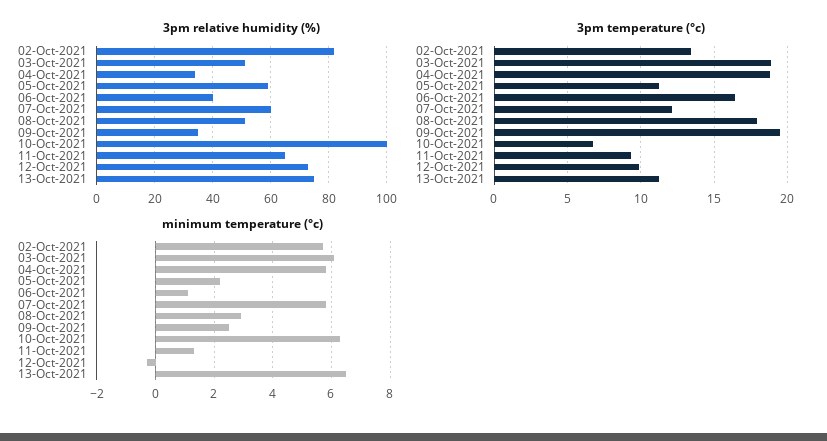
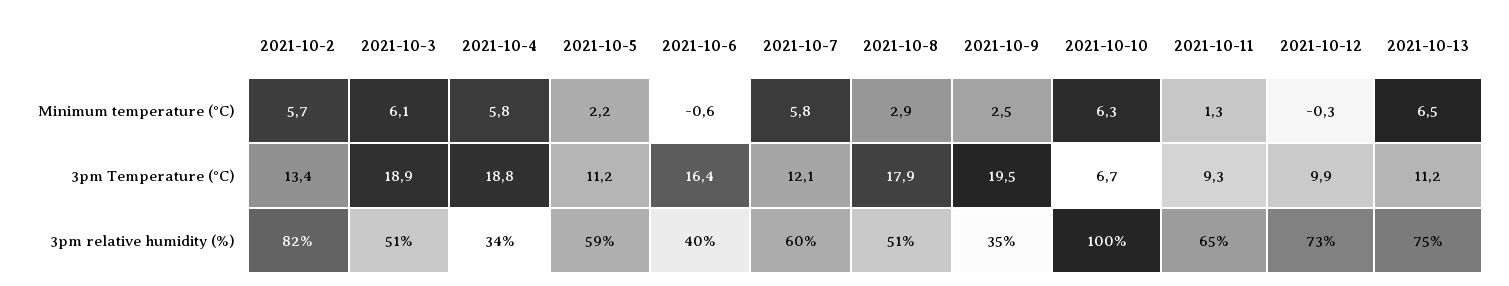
minimum temperature (°c), 06-Oct-2021: 1 -> -0.6

